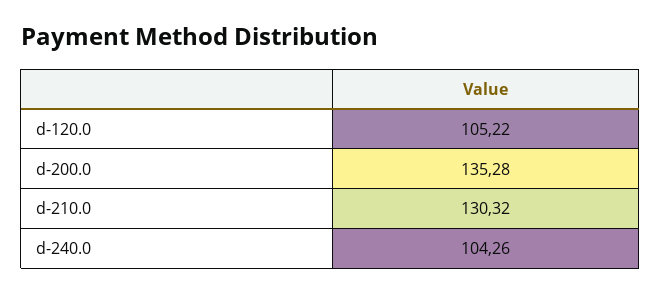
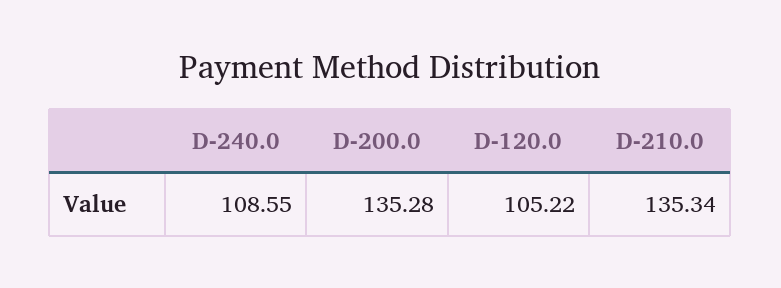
d-210.0: 130.32 -> 135.34
d-240.0: 104.26 -> 108.55

